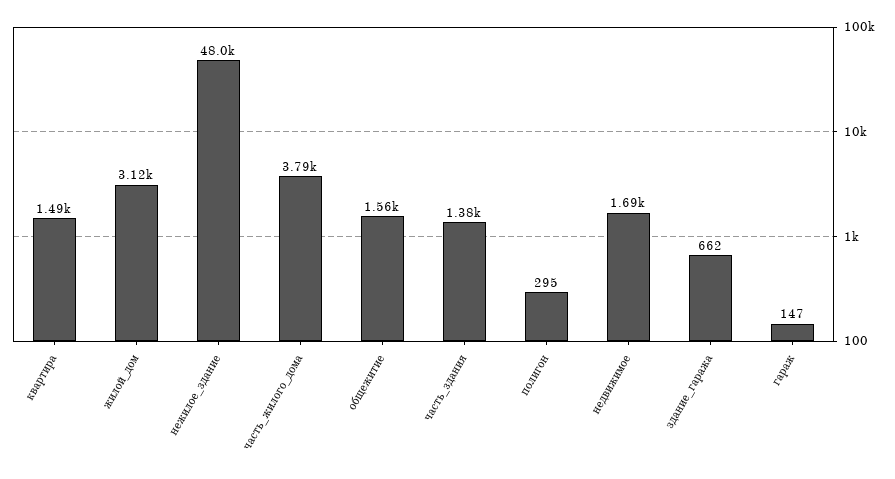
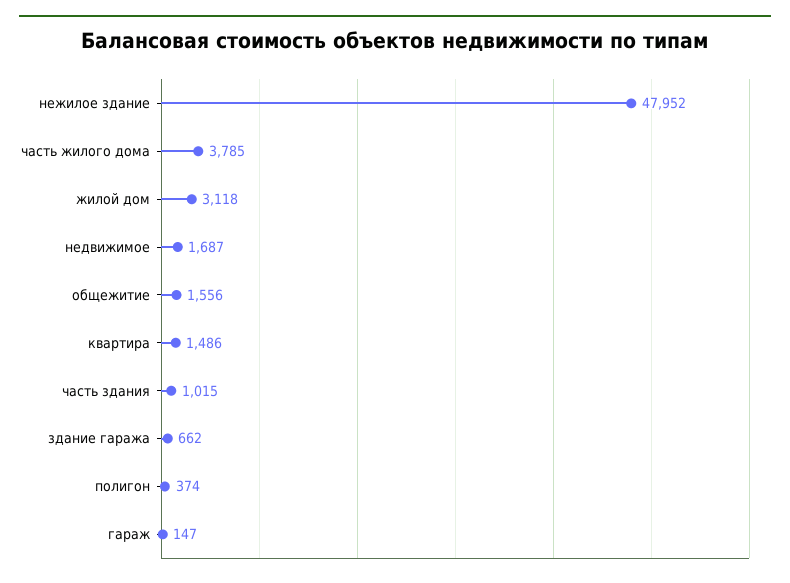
часть_здания: 1380 -> 1015
полигон: 295 -> 374

